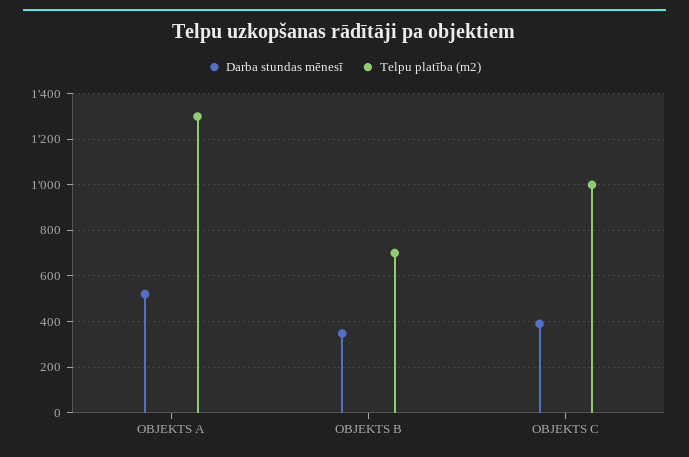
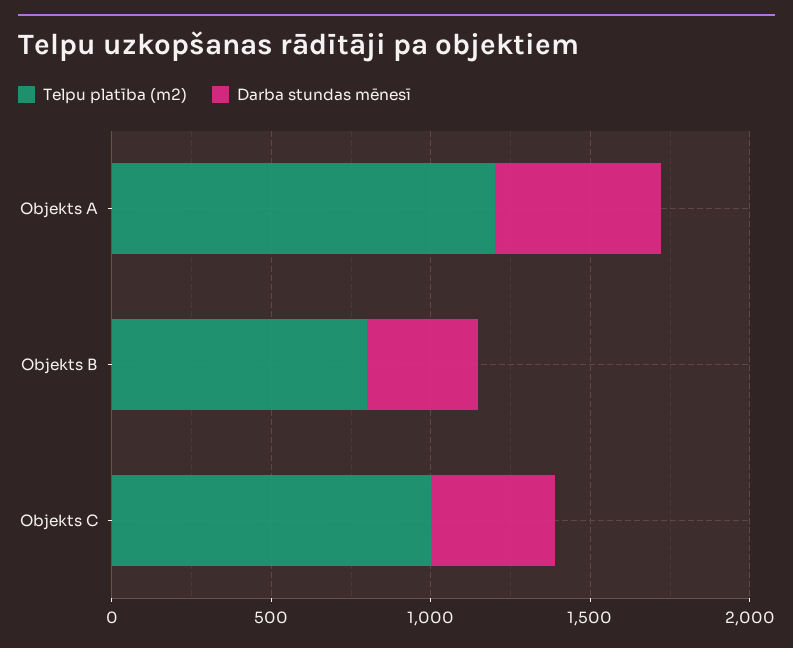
Telpu platība (m2), OBJEKTS A: 1300 -> 1200
Telpu platība (m2), OBJEKTS B: 700 -> 800

